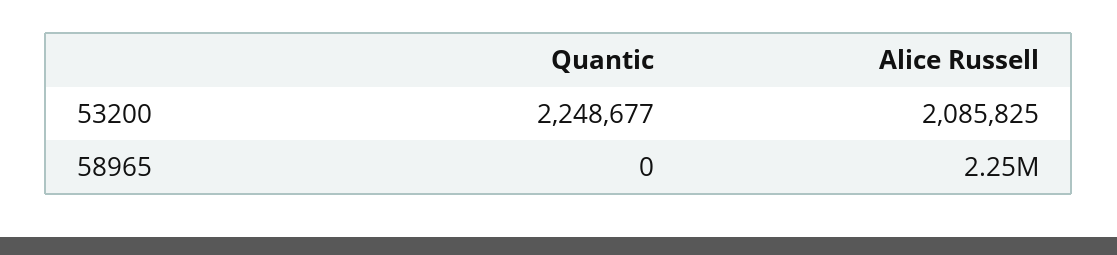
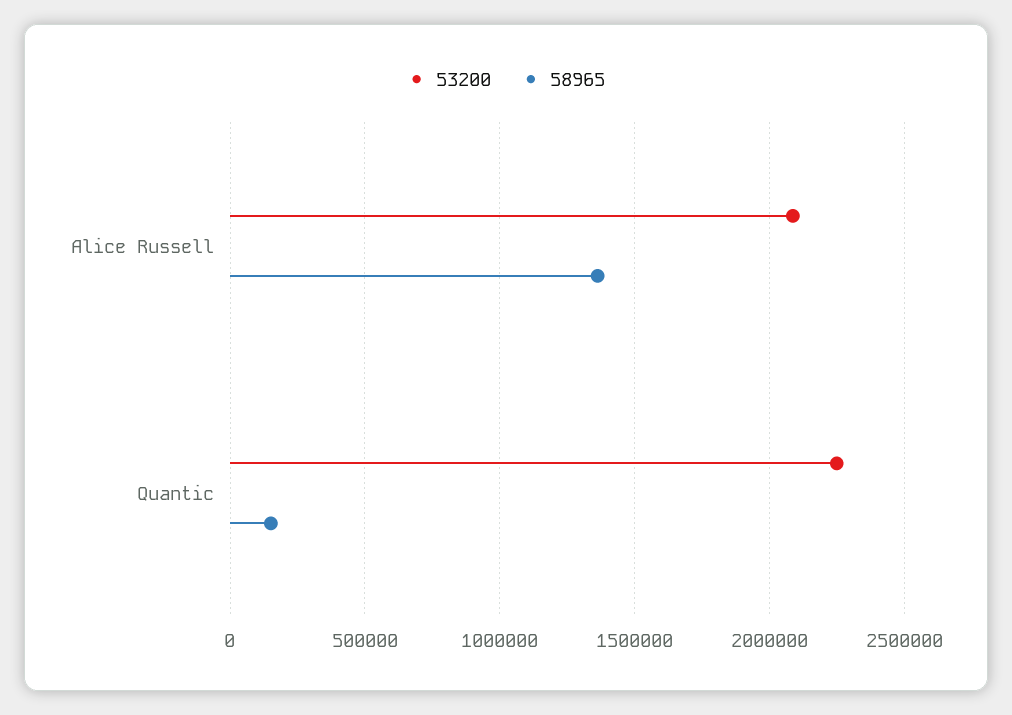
58965, Quantic: 0 -> 150000
58965, Alice Russell: 2250000 -> 1350000

